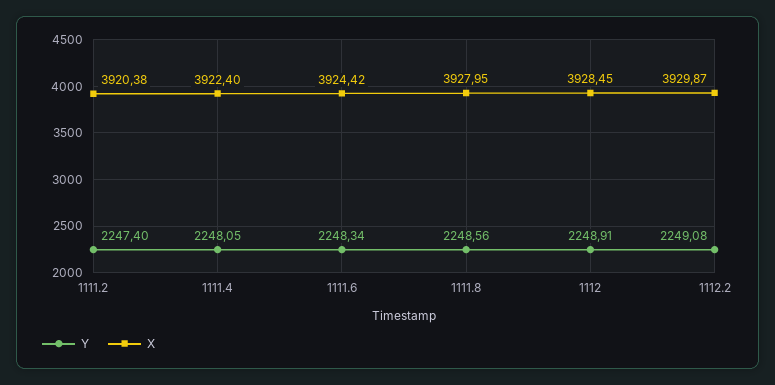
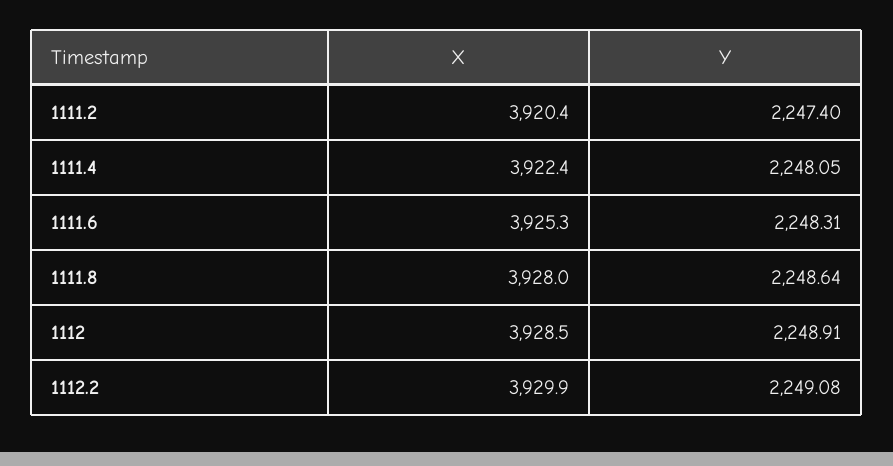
Y, 1111.6: 2248.34 -> 2248.31
X, 1111.6: 3924.42 -> 3925.3
Y, 1111.8: 2248.56 -> 2248.64

